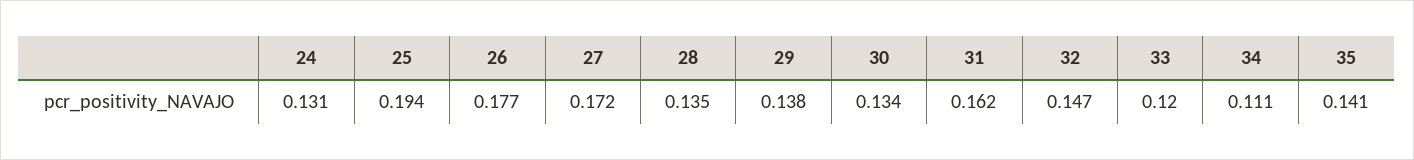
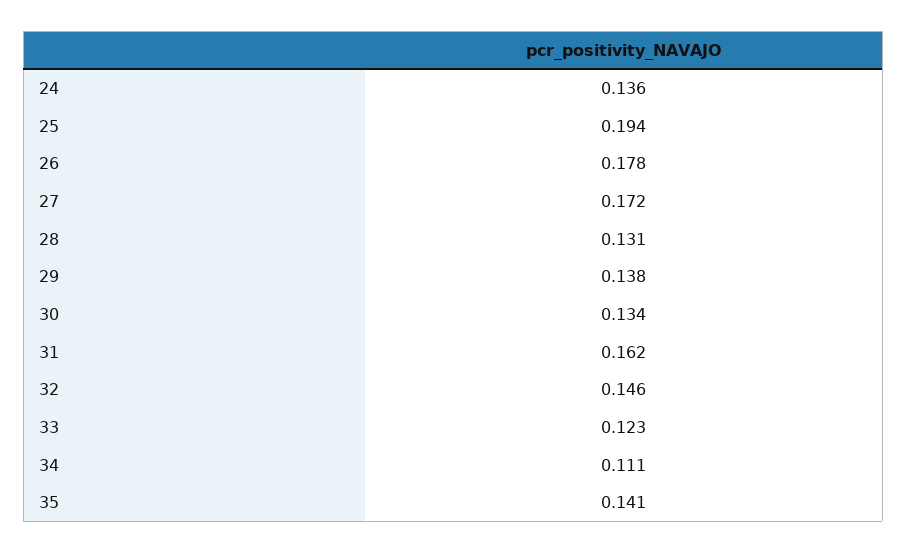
24: 0.131 -> 0.136
26: 0.177 -> 0.178
28: 0.135 -> 0.131
32: 0.147 -> 0.146
33: 0.12 -> 0.123

